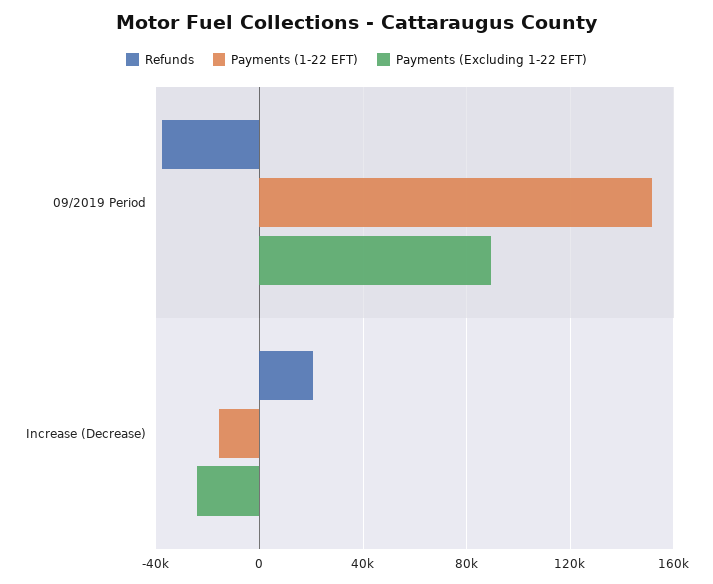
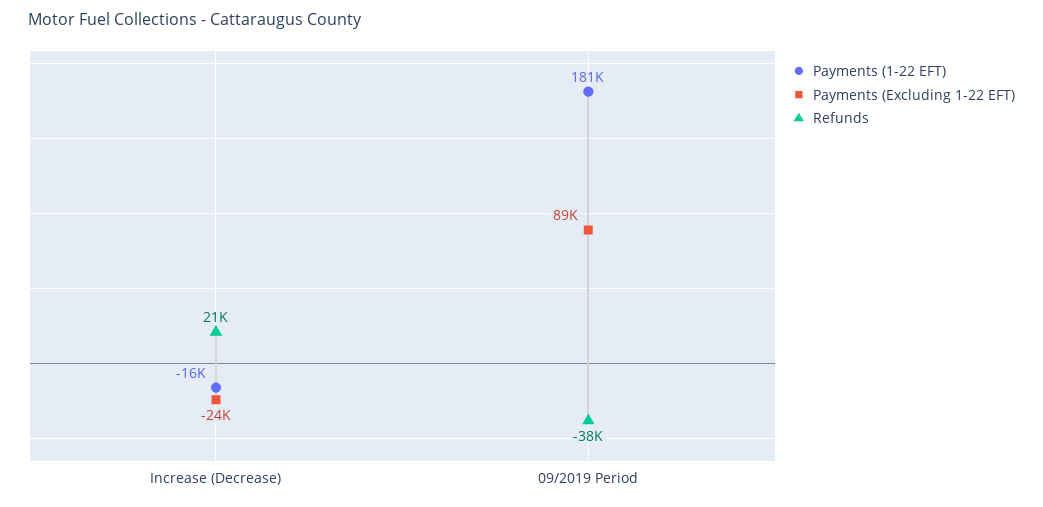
Payments (1-22 EFT), 09/2019 Period: 150000 -> 181000

